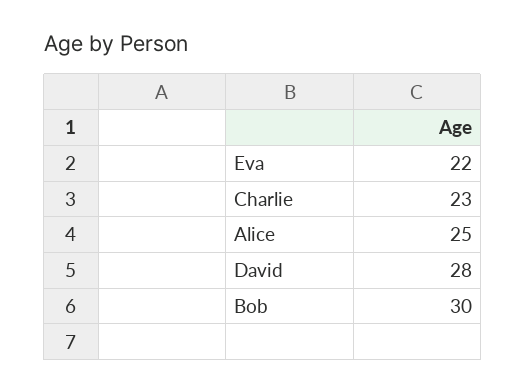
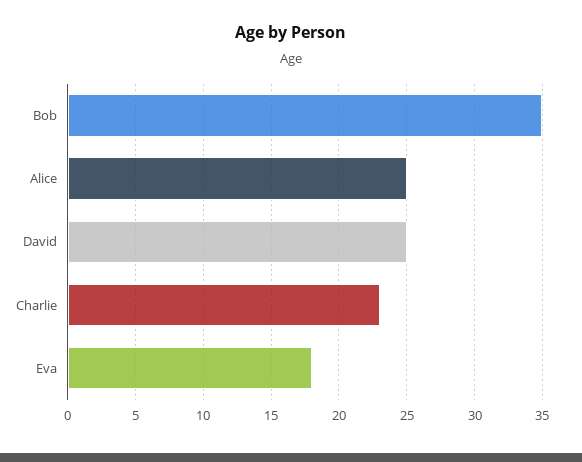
Eva: 22 -> 18
David: 28 -> 25
Bob: 30 -> 35

